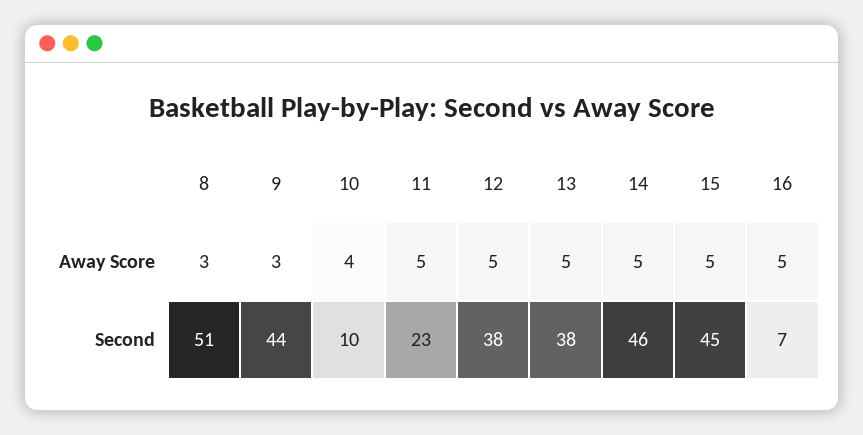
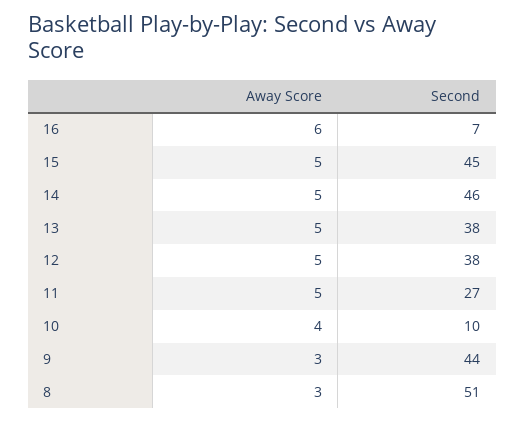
16, Away Score: 5 -> 6
11, Second: 23 -> 27

